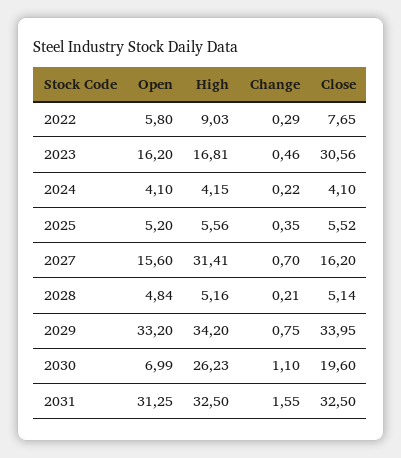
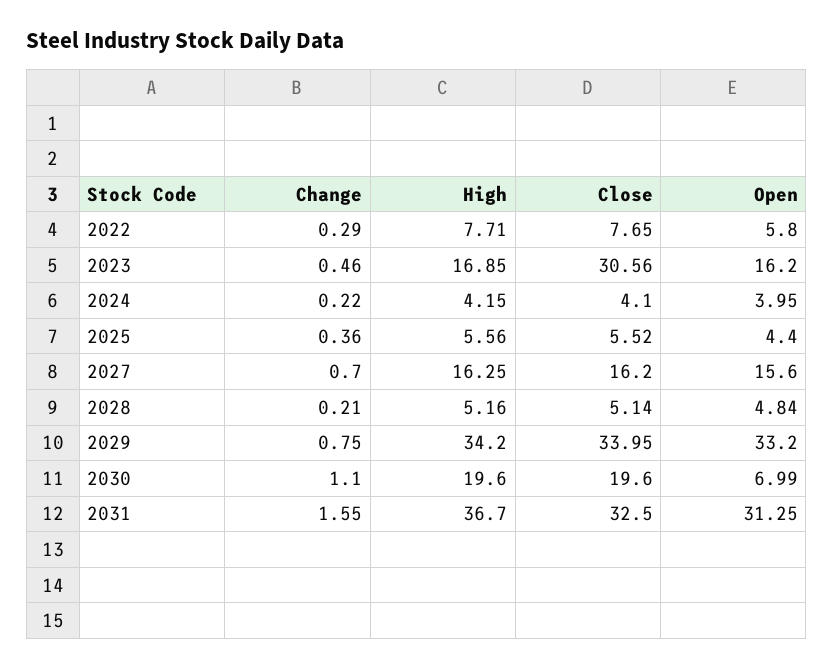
High, 2022: 9.03 -> 7.71
High, 2023: 16.81 -> 16.85
Open, 2024: 4.1 -> 3.95
Open, 2025: 5.2 -> 4.4
Change, 2025: 0.35 -> 0.36
High, 2027: 31.41 -> 16.25
High, 2030: 26.23 -> 19.6
High, 2031: 32.5 -> 36.7

